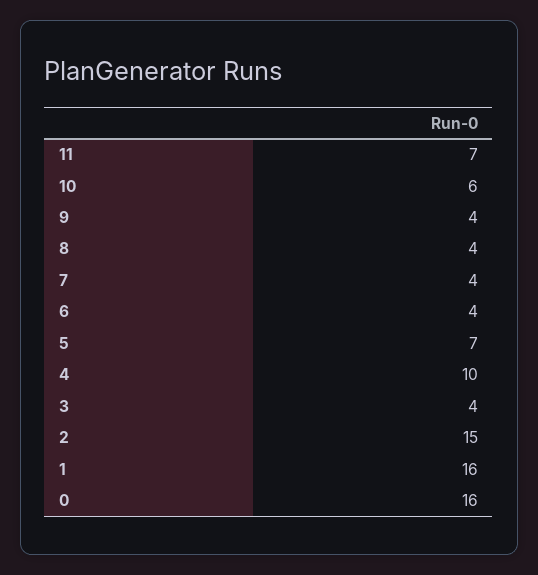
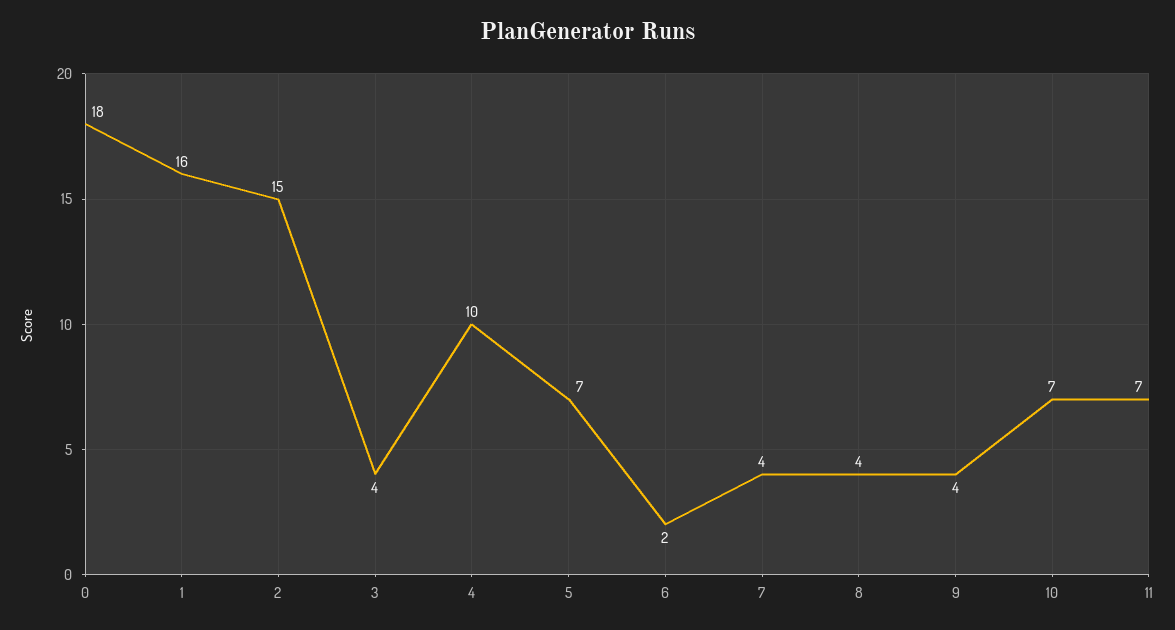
10: 6 -> 7
6: 4 -> 2
0: 16 -> 18

